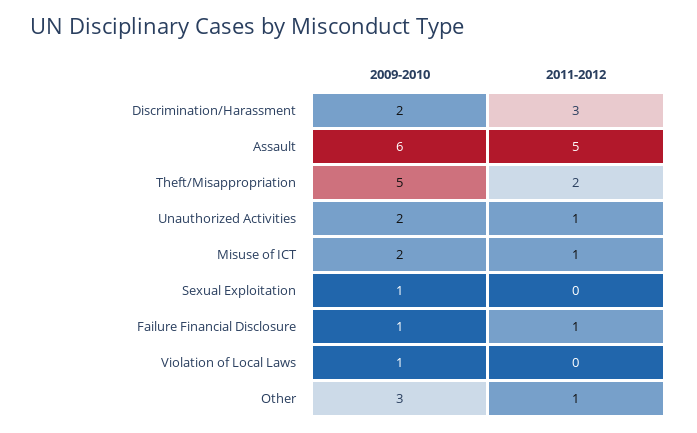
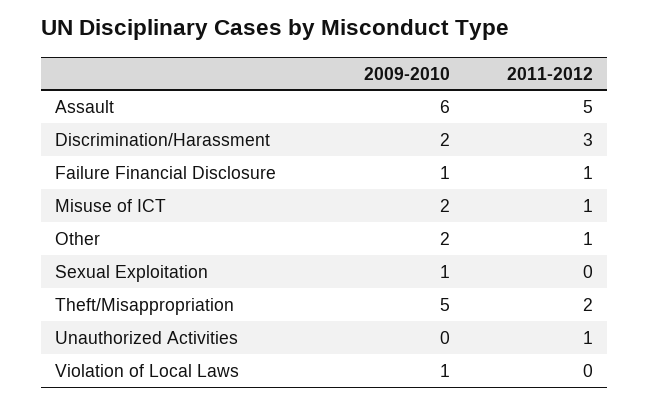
2009-2010, Unauthorized Activities: 2 -> 0
2009-2010, Other: 3 -> 2

